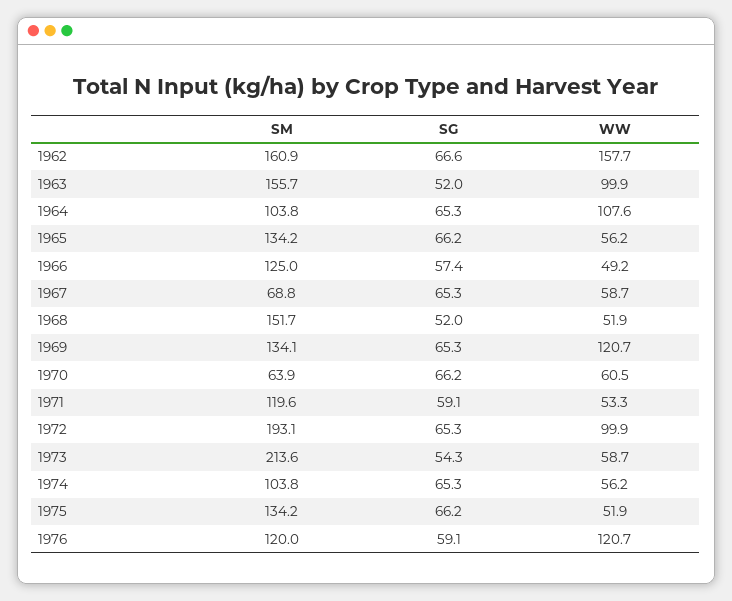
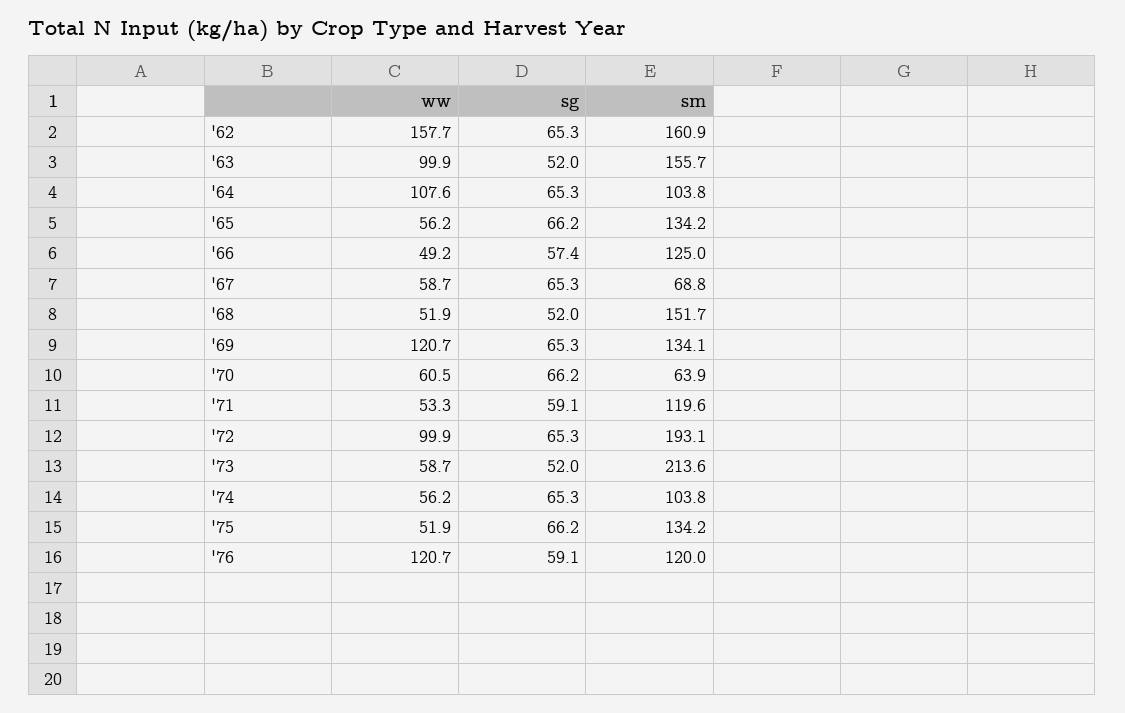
SG, 1962: 66.6 -> 65.3
SG, 1973: 54.3 -> 52

